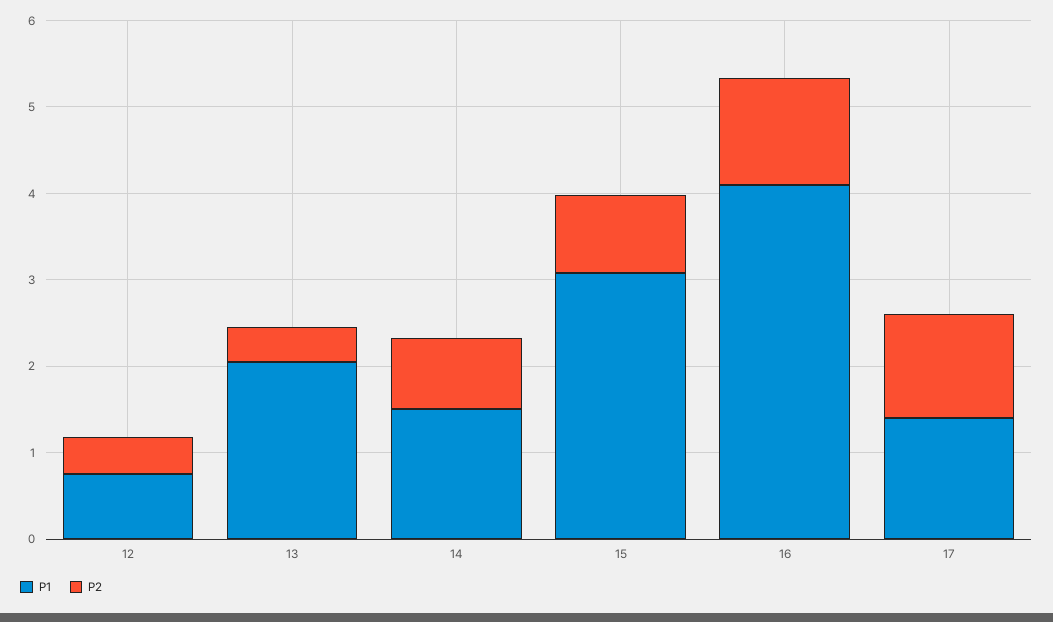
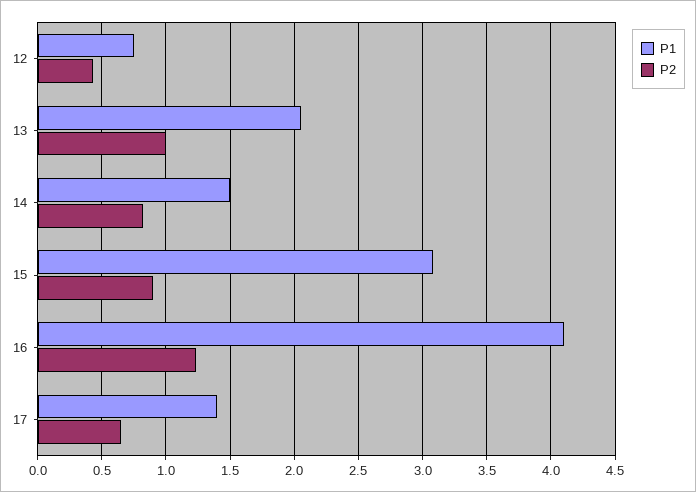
P2, 13: 0.4 -> 1
P2, 17: 1.2 -> 0.65

